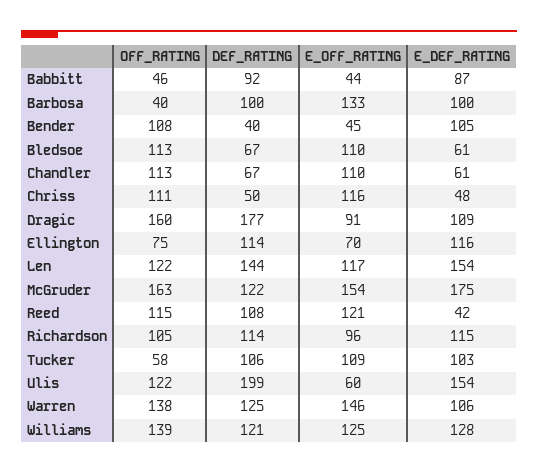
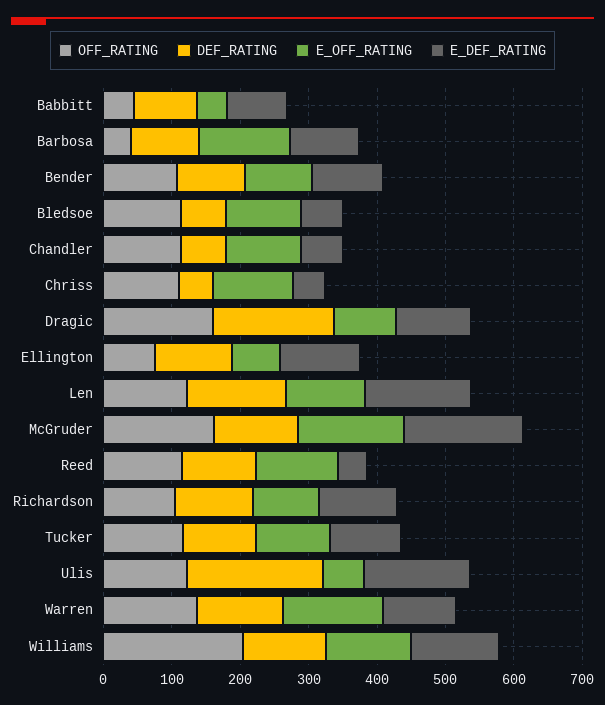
DEF_RATING, Bender: 40 -> 100
E_OFF_RATING, Bender: 45 -> 100
OFF_RATING, Tucker: 58 -> 120
OFF_RATING, Williams: 139 -> 200

